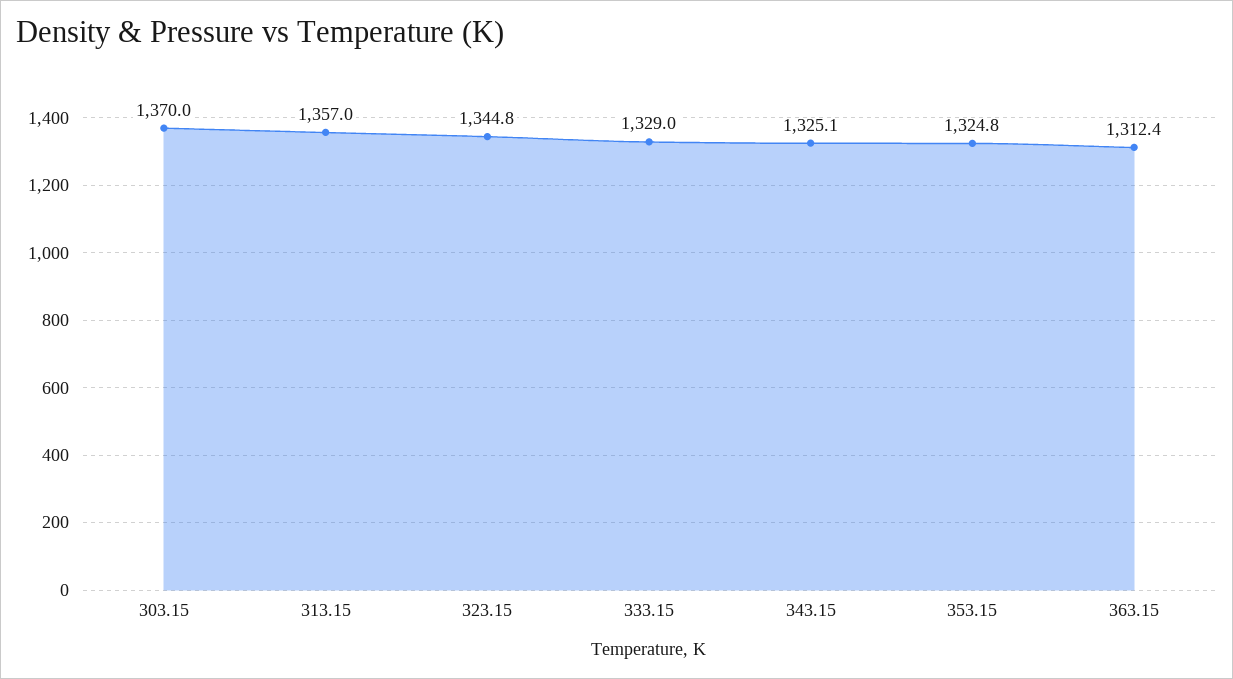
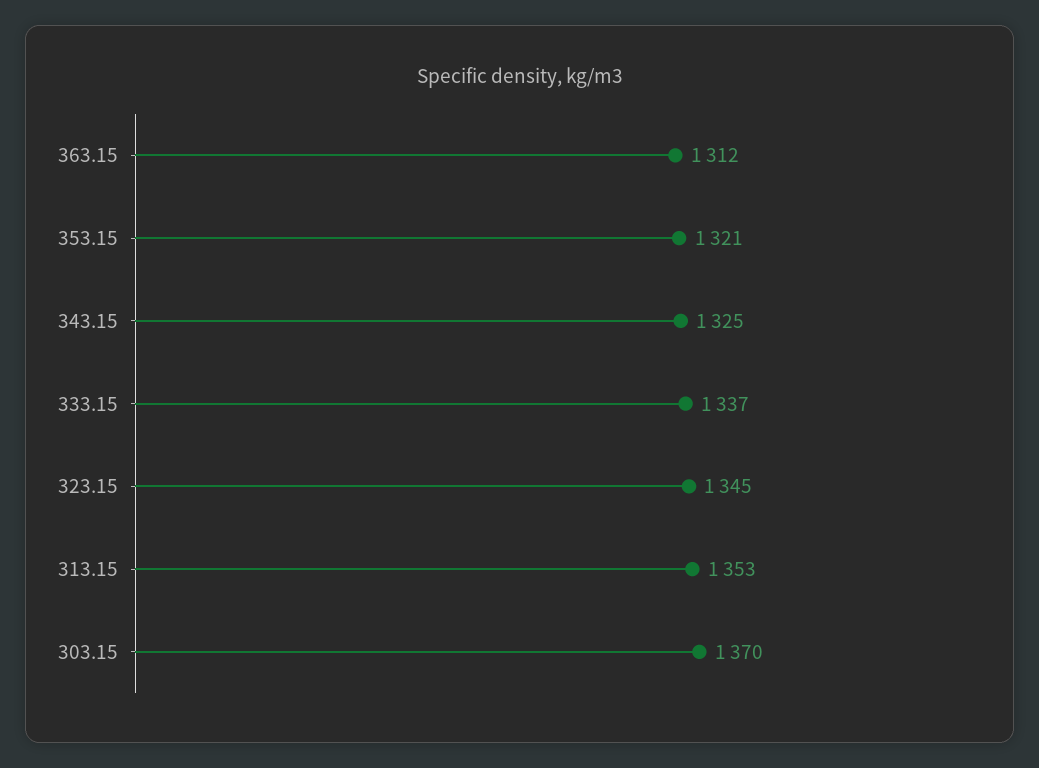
313.15: 1357 -> 1353
333.15: 1329 -> 1337
353.15: 1324.8 -> 1321

